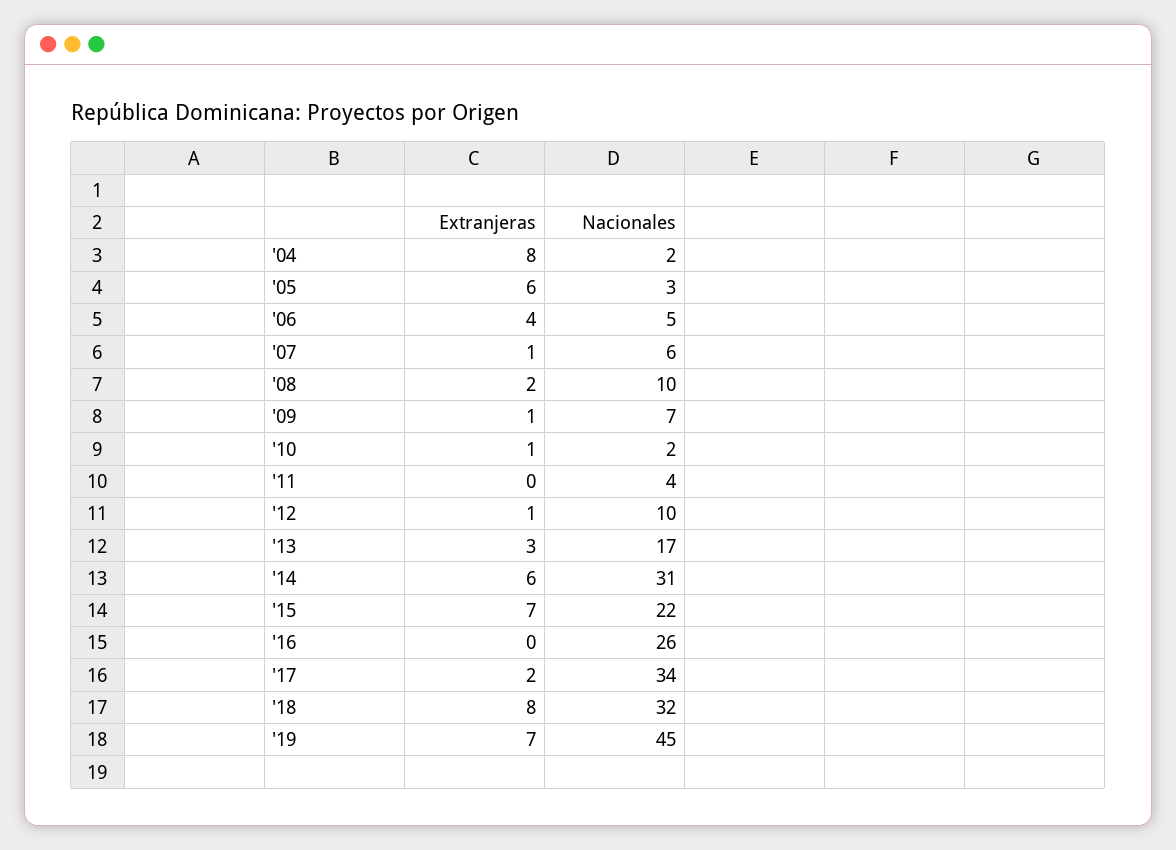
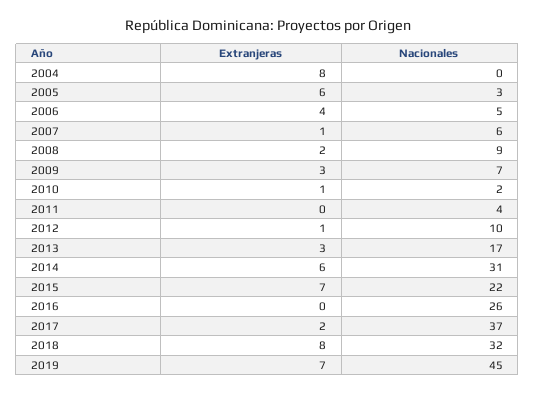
Nacionales, '04: 2 -> 0
Nacionales, '08: 10 -> 9
Extranjeras, '09: 1 -> 3
Nacionales, '17: 34 -> 37

